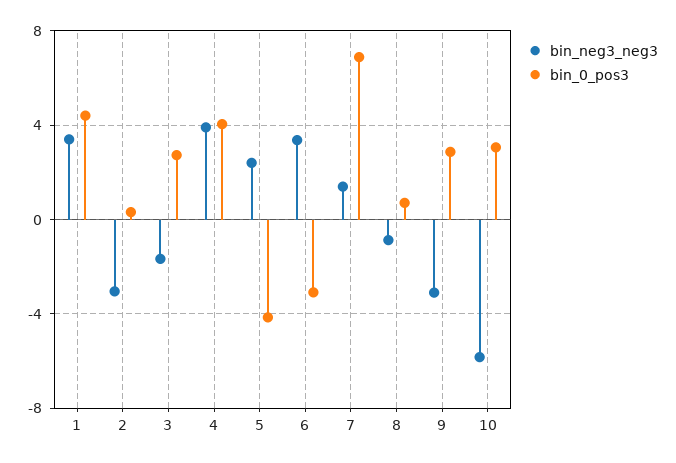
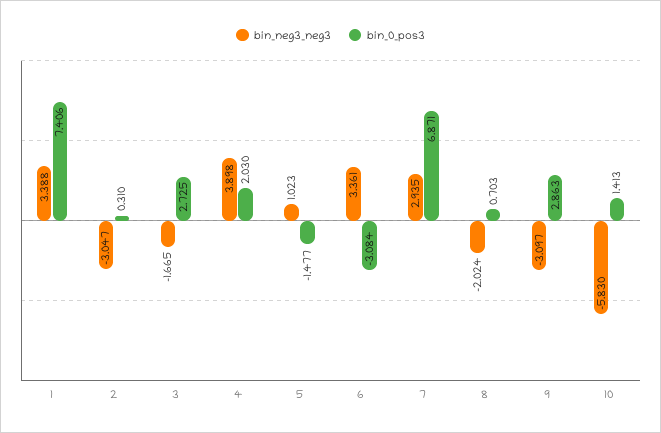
bin_0_pos3, 1: 4.5 -> 7.406
bin_0_pos3, 4: 4 -> 2.03
bin_neg3_neg3, 5: 2.5 -> 1.023
bin_0_pos3, 5: -4 -> -1.477
bin_neg3_neg3, 7: 1.5 -> 2.935
bin_neg3_neg3, 8: -1 -> -2.024
bin_0_pos3, 10: 3 -> 1.413

